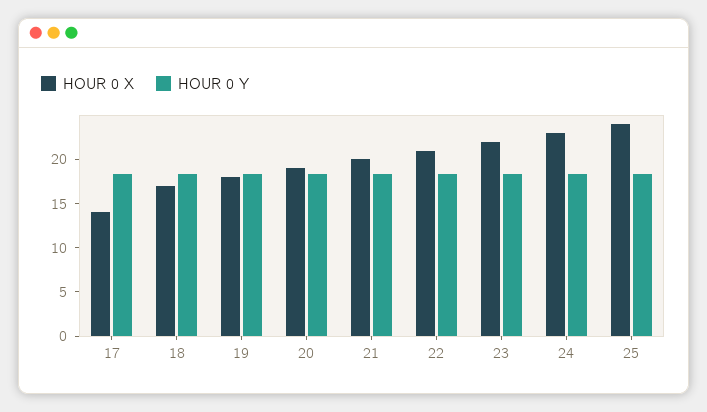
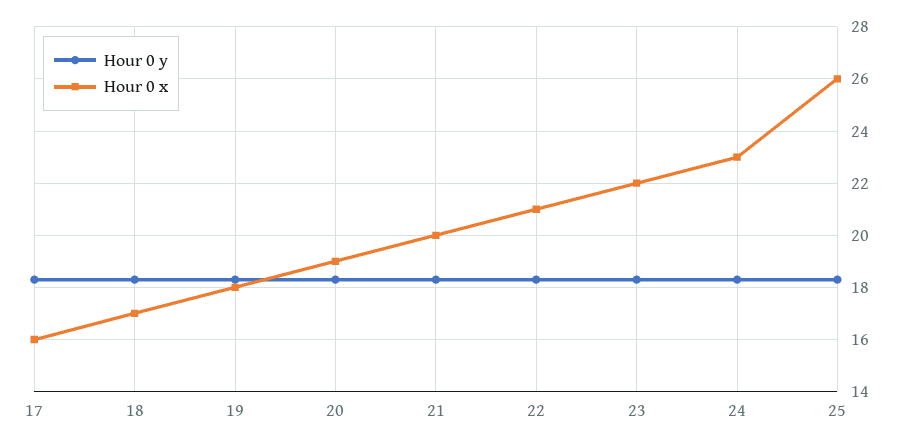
HOUR 0 X, 17: 14 -> 16
HOUR 0 X, 25: 24 -> 26

